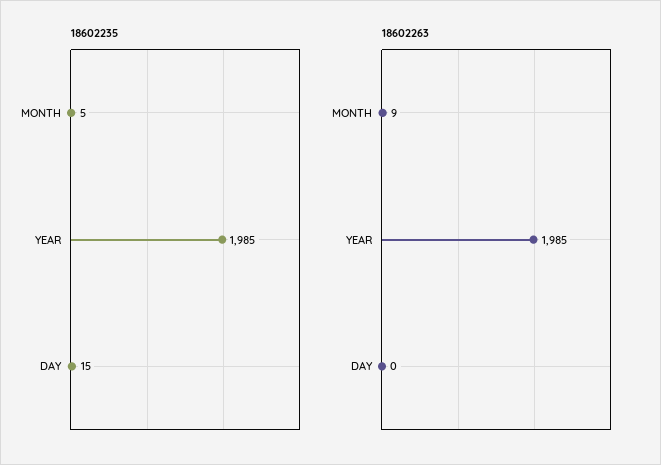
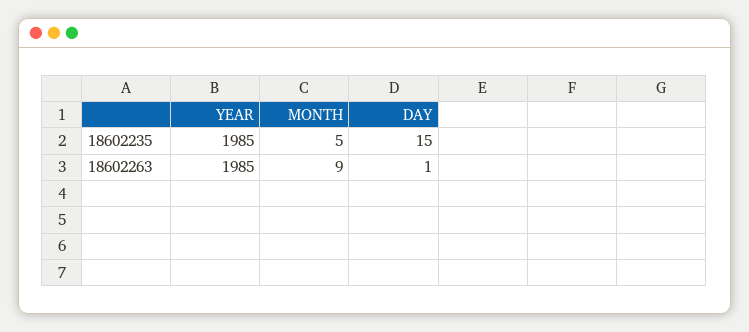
18602263, DAY: 0 -> 1

